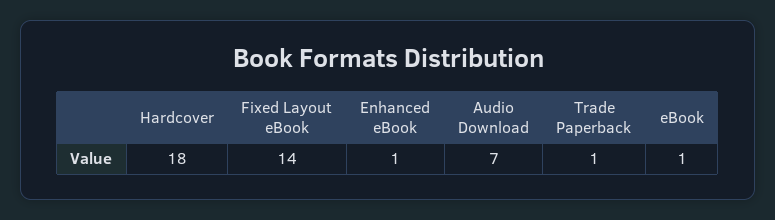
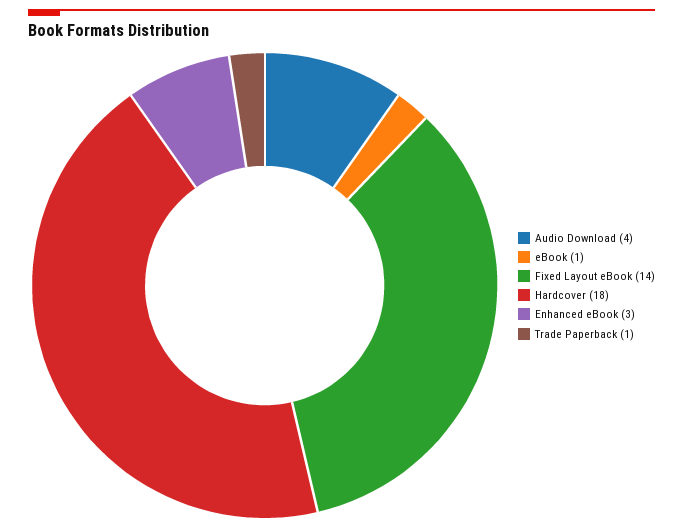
Enhanced eBook: 1 -> 3
Audio Download: 7 -> 4

